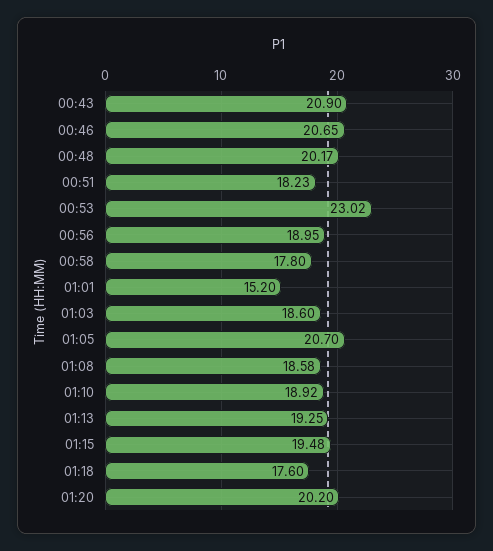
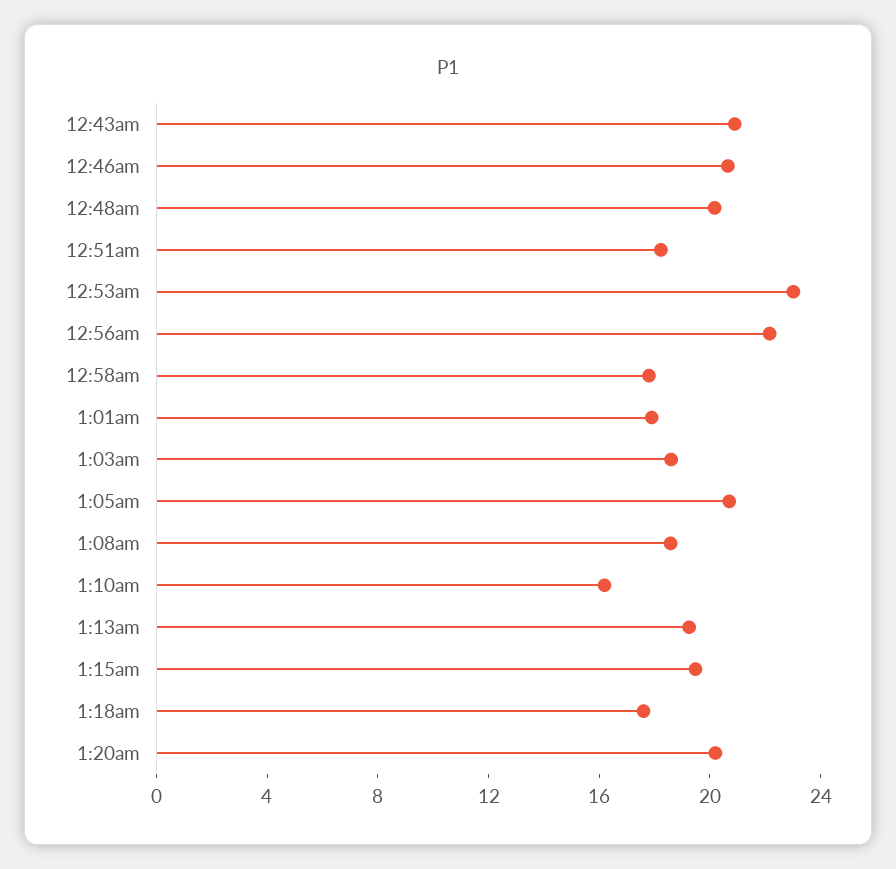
00:56: 18.95 -> 22
01:01: 15.2 -> 18
01:10: 18.92 -> 16

